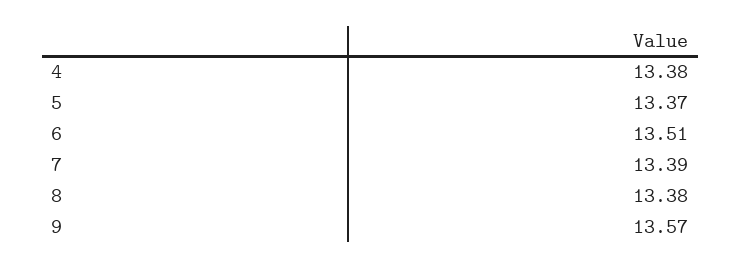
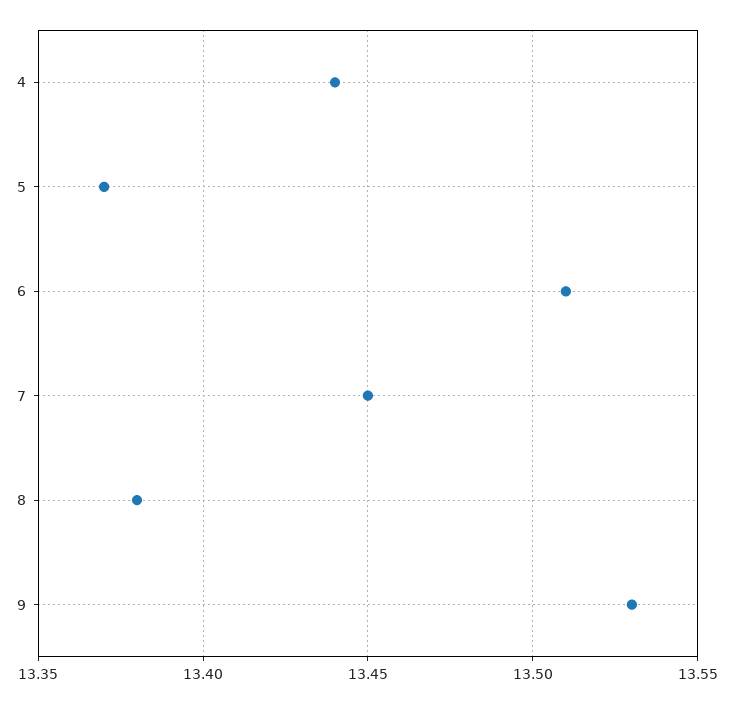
4: 13.38 -> 13.44
7: 13.39 -> 13.45
9: 13.57 -> 13.53

